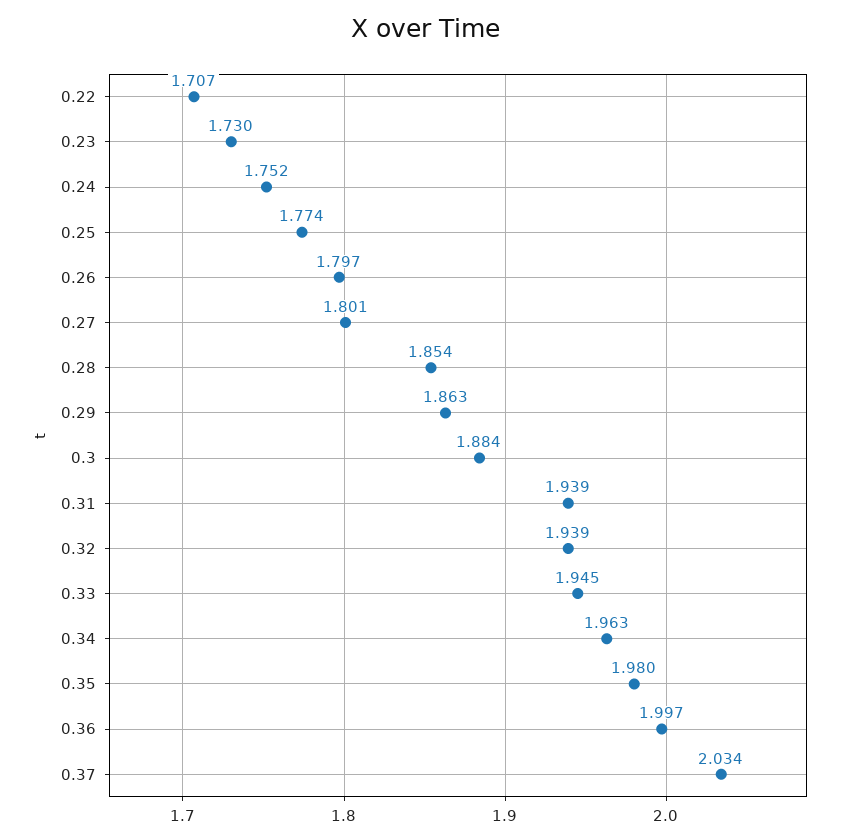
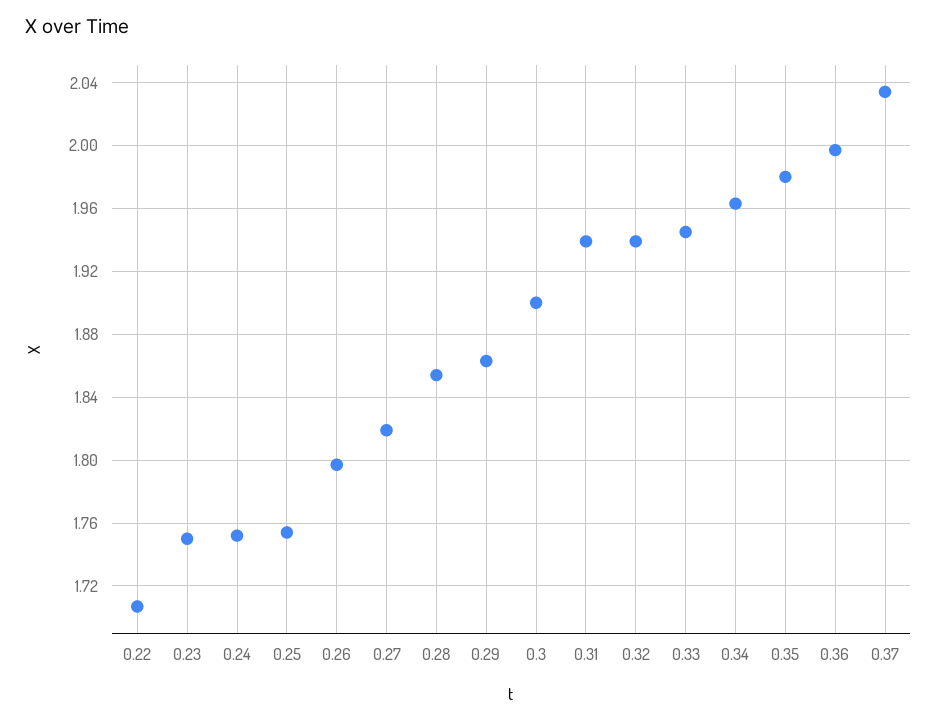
0.23: 1.73 -> 1.75
0.25: 1.774 -> 1.755
0.27: 1.801 -> 1.82
0.3: 1.884 -> 1.9

